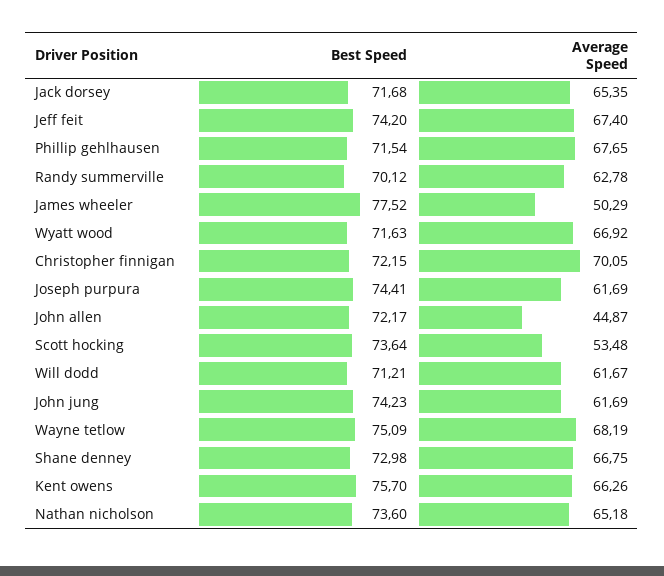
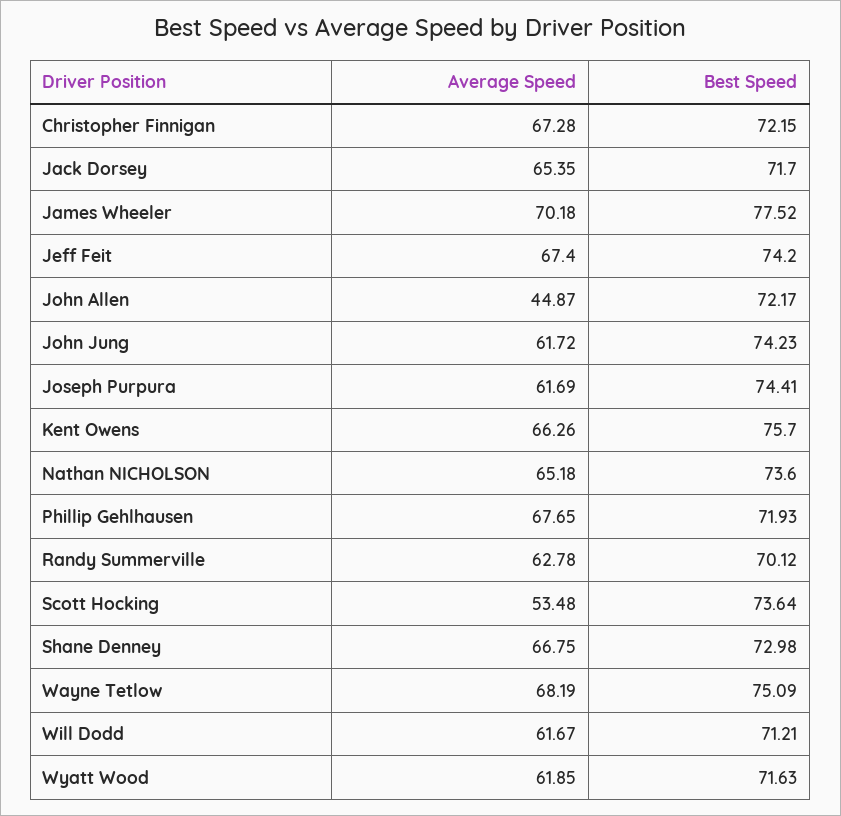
Best Speed, Jack dorsey: 71.68 -> 71.7
Best Speed, Phillip gehlhausen: 71.54 -> 71.93
Average Speed, James wheeler: 50.29 -> 70.18
Average Speed, Wyatt wood: 66.92 -> 61.85
Average Speed, Christopher finnigan: 70.05 -> 67.28
Average Speed, John jung: 61.69 -> 61.72

